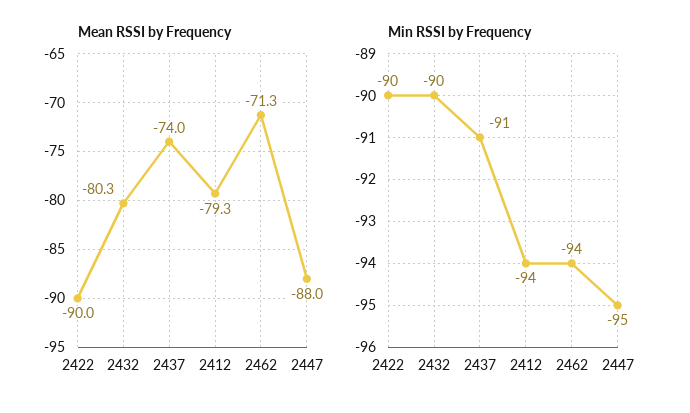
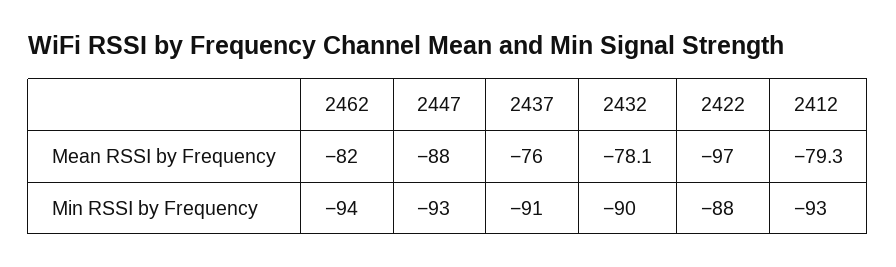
Mean RSSI by Frequency, 2422: -90 -> -97
Mean RSSI by Frequency, 2432: -80.3 -> -78.1
Mean RSSI by Frequency, 2437: -74 -> -76
Mean RSSI by Frequency, 2462: -71.3 -> -82
Min RSSI by Frequency, 2422: -90 -> -88
Min RSSI by Frequency, 2412: -94 -> -93
Min RSSI by Frequency, 2447: -95 -> -93

